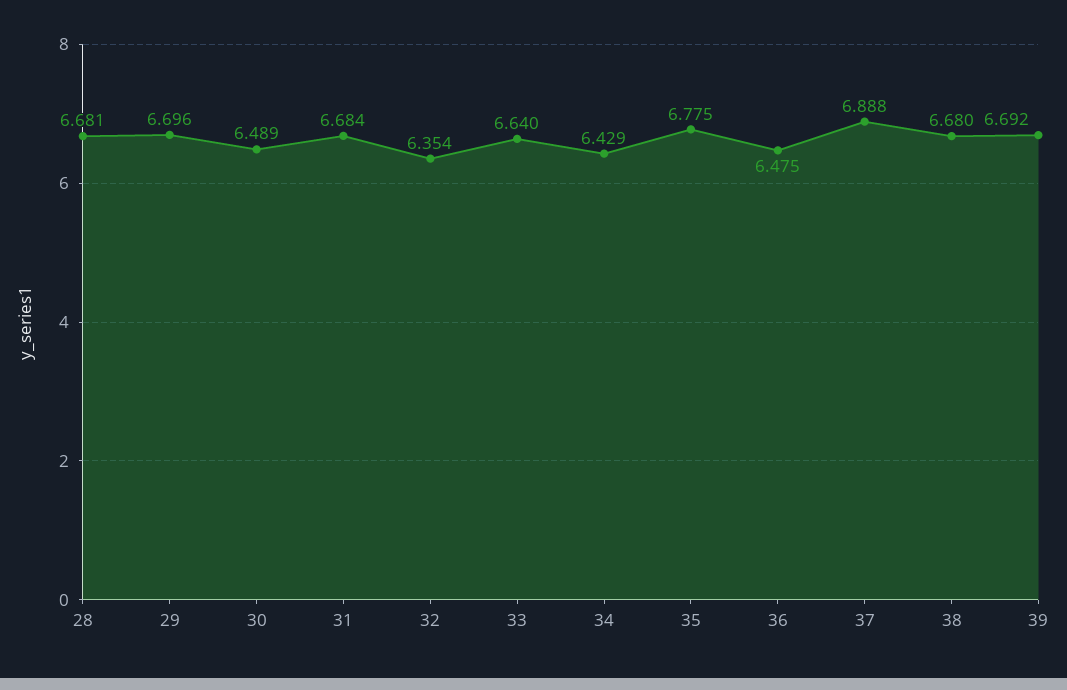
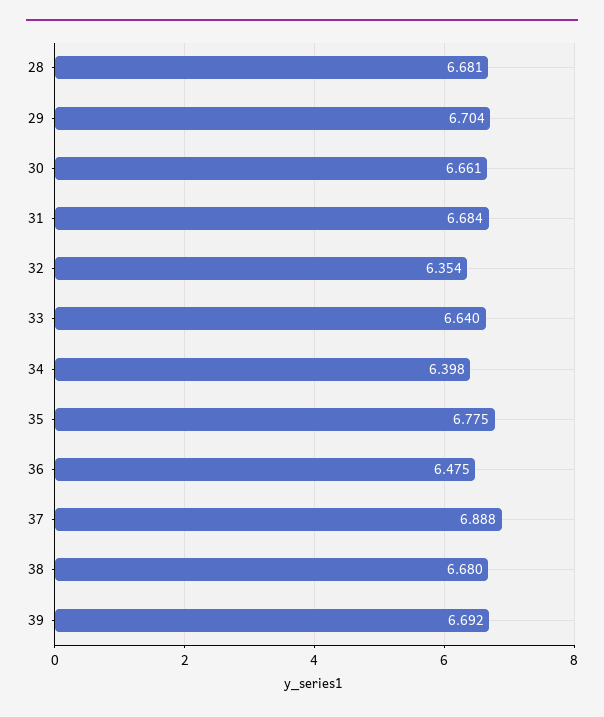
29: 6.696 -> 6.704
30: 6.489 -> 6.661
34: 6.429 -> 6.398

